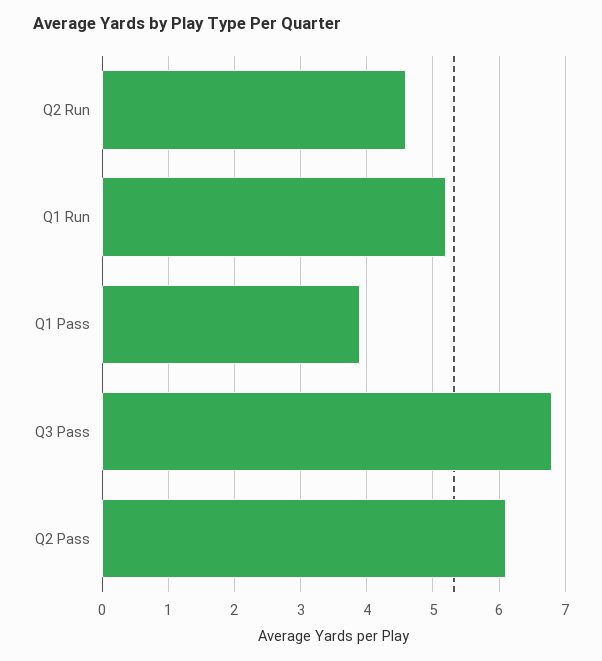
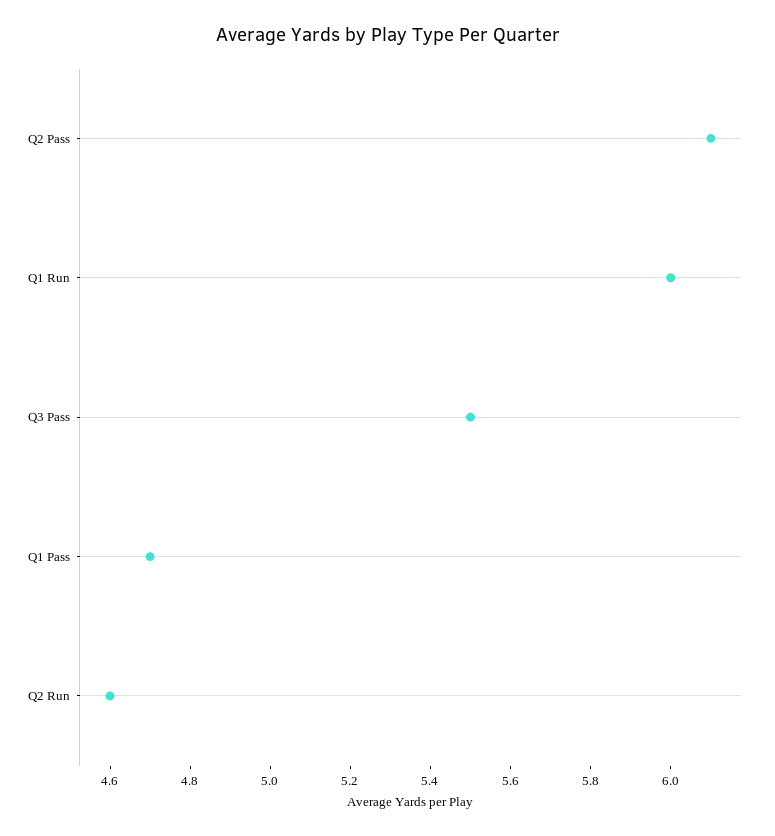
Q1 Run: 5.2 -> 6
Q1 Pass: 3.9 -> 4.7
Q3 Pass: 6.8 -> 5.5

